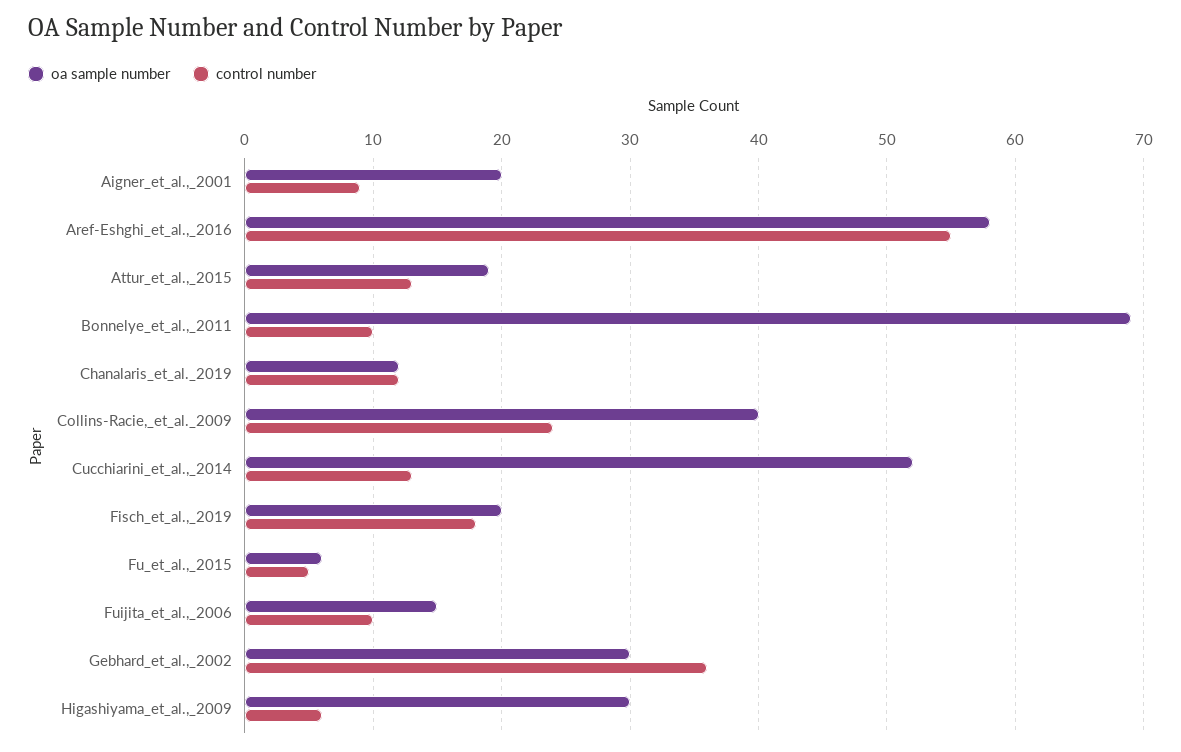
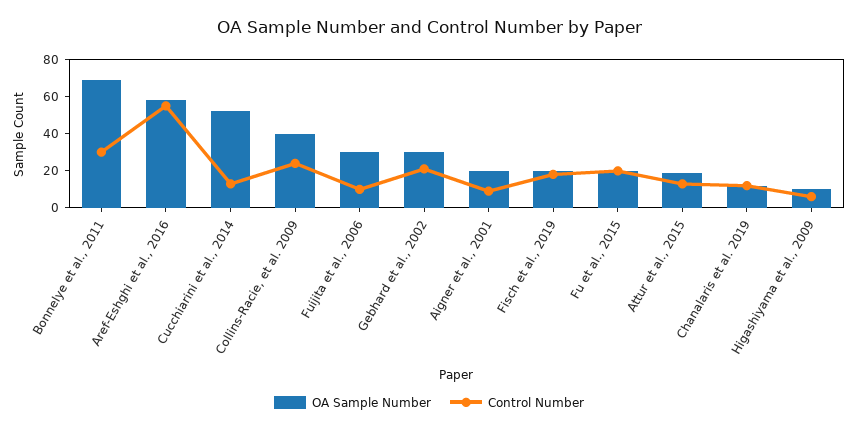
control number, Bonnelye_et_al.,_2011: 10 -> 30
oa sample number, Fu_et_al.,_2015: 6 -> 20
control number, Fu_et_al.,_2015: 5 -> 20
oa sample number, Fuijita_et_al.,_2006: 15 -> 30
control number, Gebhard_et_al.,_2002: 36 -> 20
oa sample number, Higashiyama_et_al.,_2009: 30 -> 10

